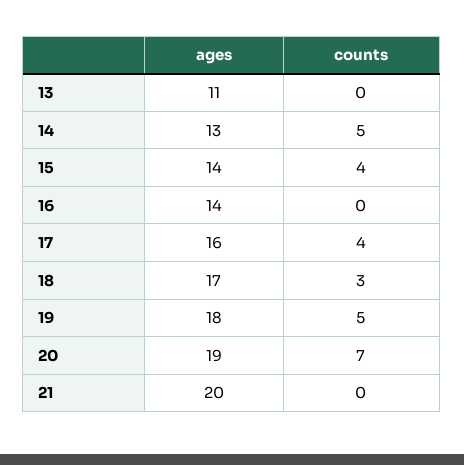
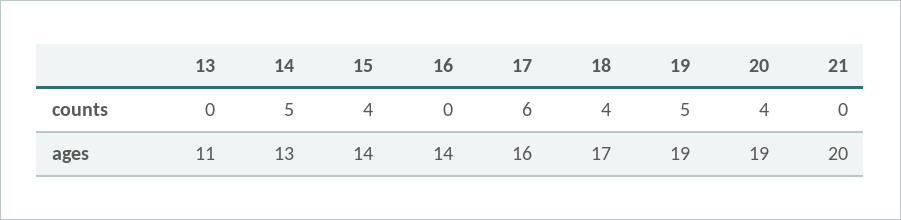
counts, 17: 4 -> 6
counts, 18: 3 -> 4
ages, 19: 18 -> 19
counts, 20: 7 -> 4

